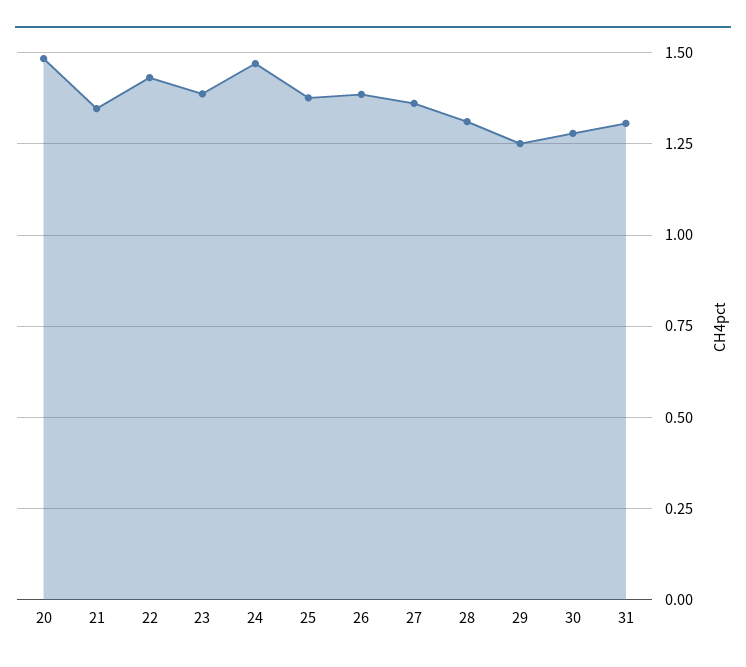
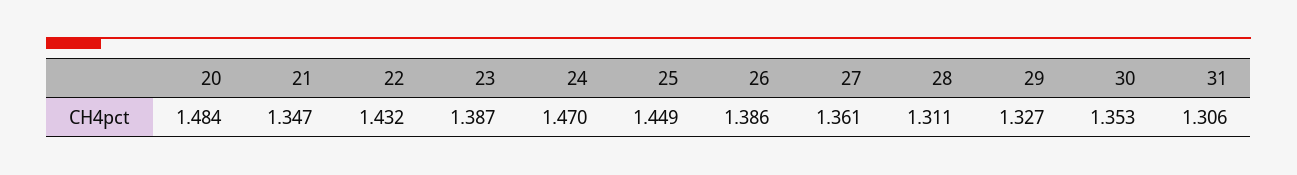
25: 1.375 -> 1.449
29: 1.25 -> 1.327
30: 1.275 -> 1.353

